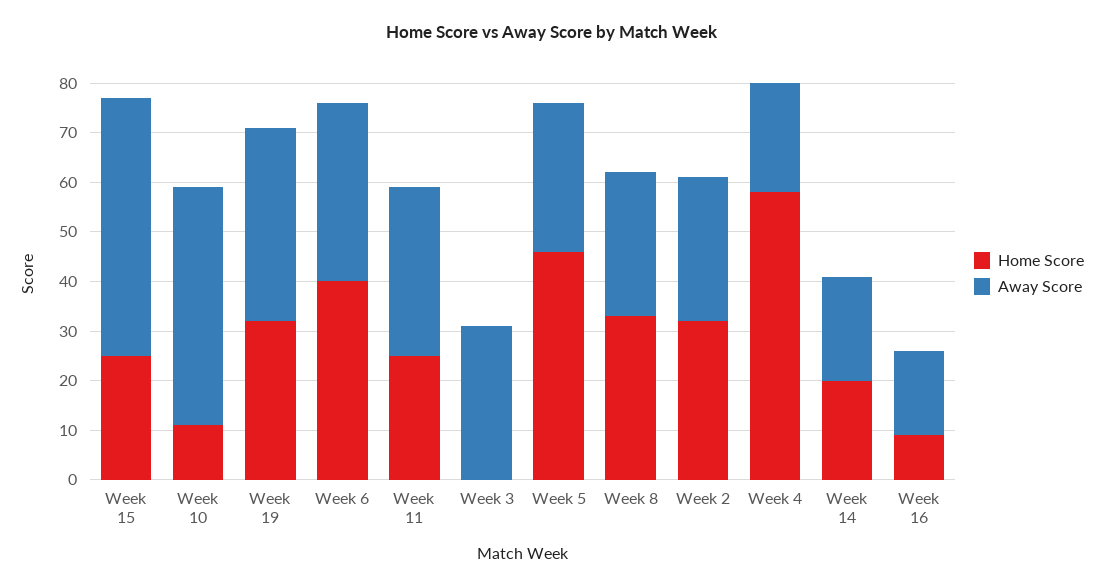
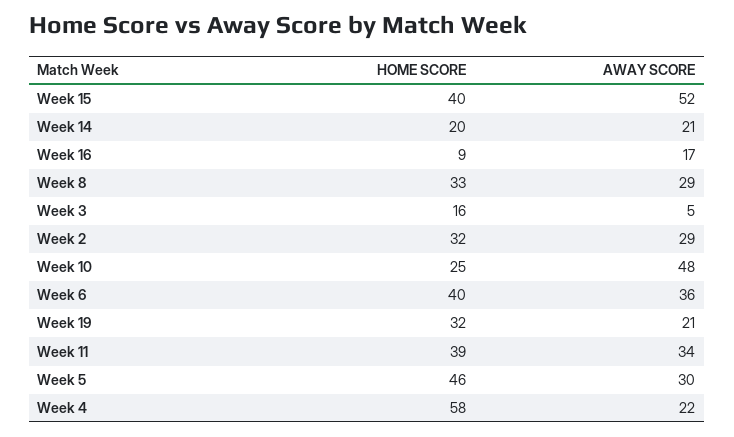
Home Score, Week 15: 25 -> 40
Home Score, Week 10: 10 -> 25
Away Score, Week 19: 40 -> 21
Home Score, Week 11: 25 -> 39
Home Score, Week 3: 0 -> 16
Away Score, Week 3: 30 -> 5

